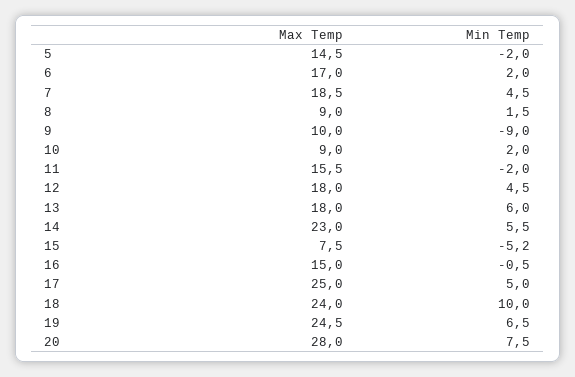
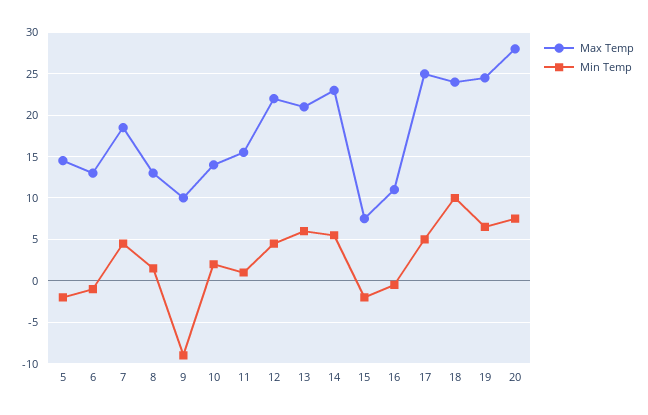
Max Temp, 6: 17 -> 13
Min Temp, 6: 2 -> -1
Max Temp, 8: 9 -> 13
Max Temp, 10: 9 -> 14
Min Temp, 11: -2 -> 1
Max Temp, 12: 18 -> 22
Max Temp, 13: 18 -> 21
Min Temp, 15: -5.2 -> -2
Max Temp, 16: 15 -> 11

